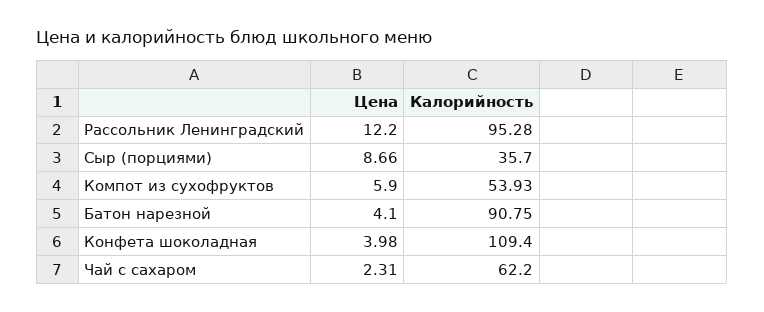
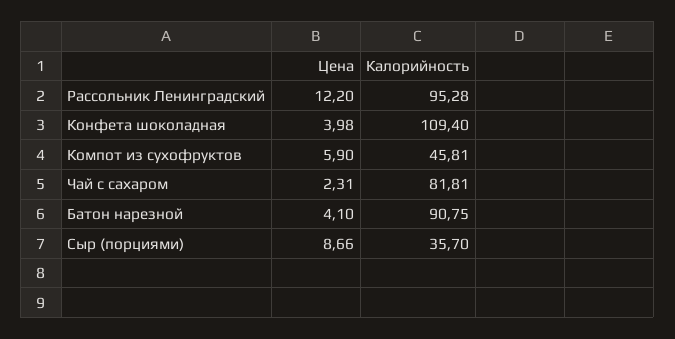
Калорийность, Компот из сухофруктов: 53.93 -> 45.81
Калорийность, Чай с сахаром: 62.2 -> 81.81

